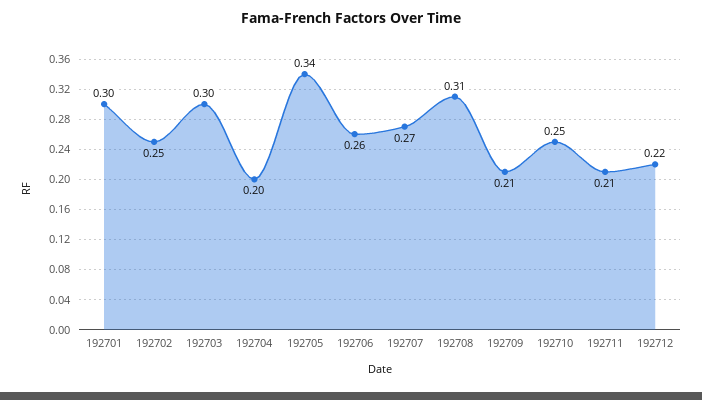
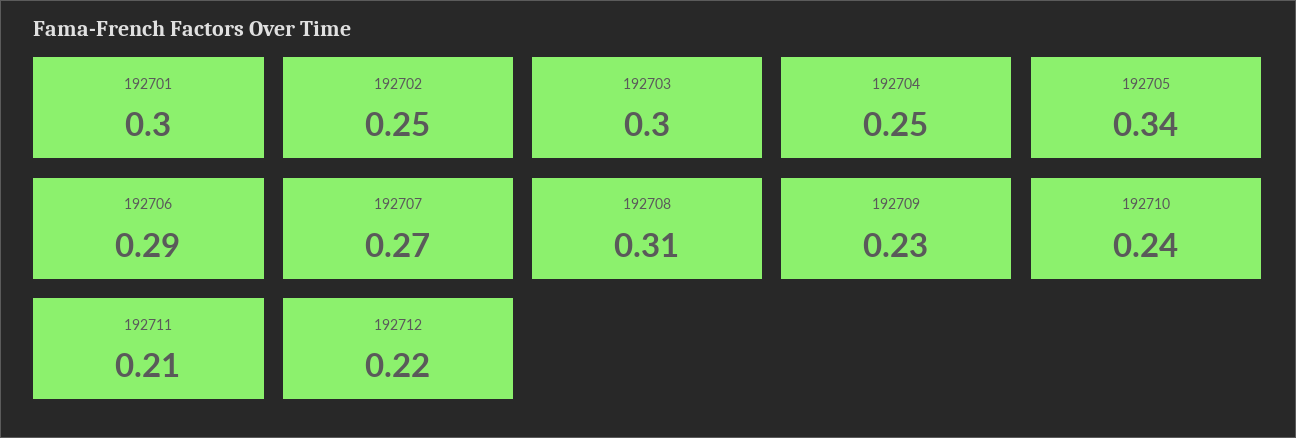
192704: 0.2 -> 0.25
192706: 0.26 -> 0.29
192709: 0.21 -> 0.23
192710: 0.25 -> 0.24

